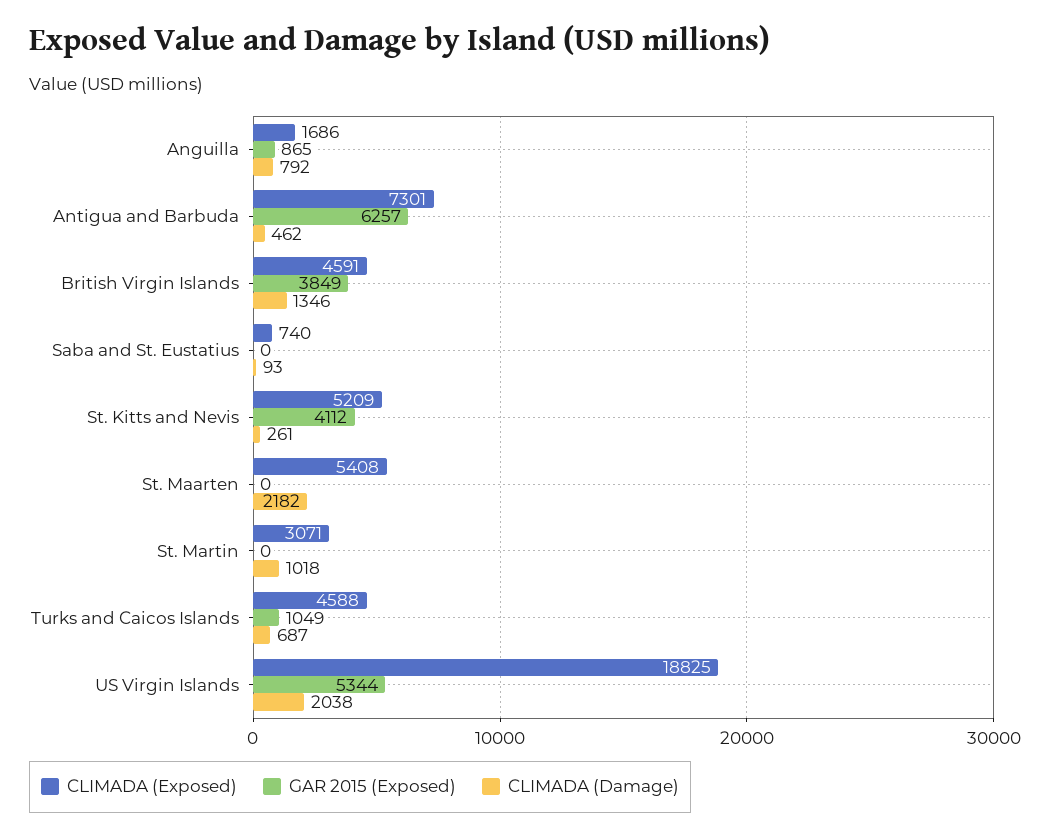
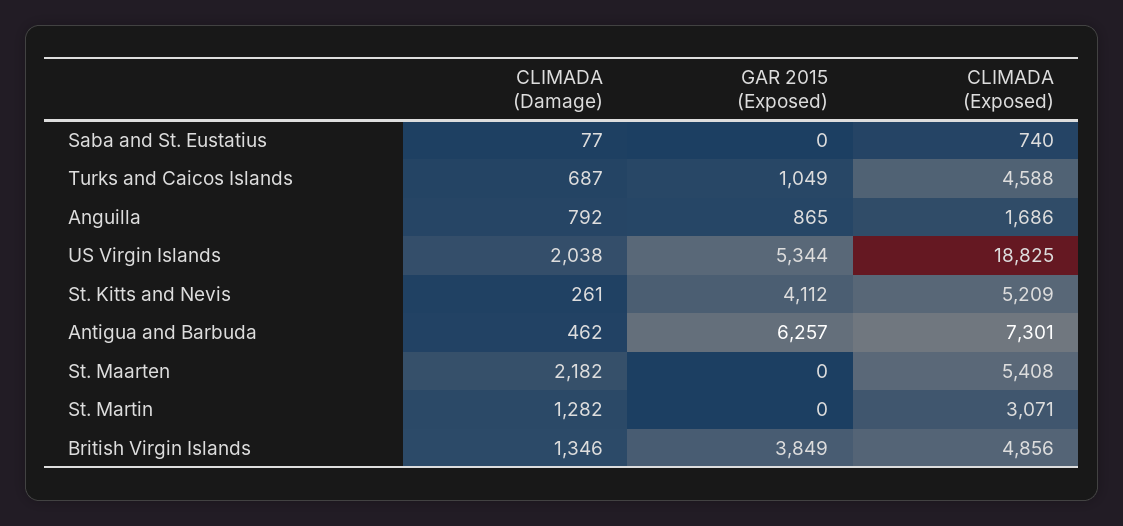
CLIMADA (Exposed), British Virgin Islands: 4591 -> 4856
CLIMADA (Damage), Saba and St. Eustatius: 93 -> 77
CLIMADA (Damage), St. Martin: 1018 -> 1282

